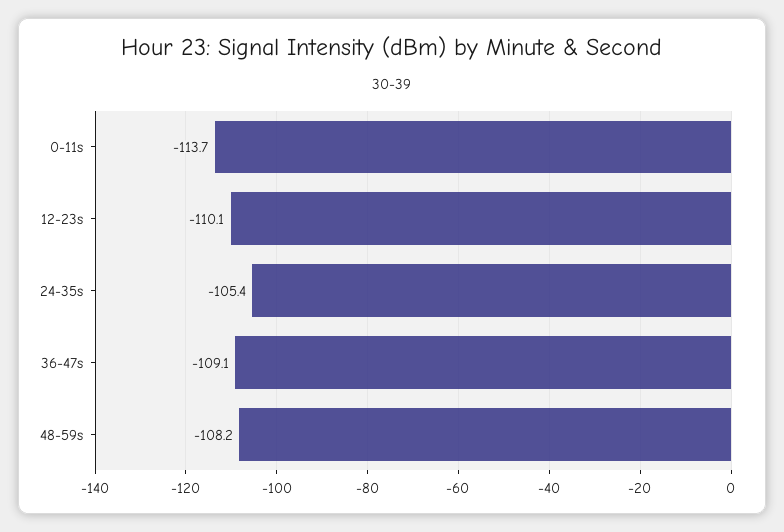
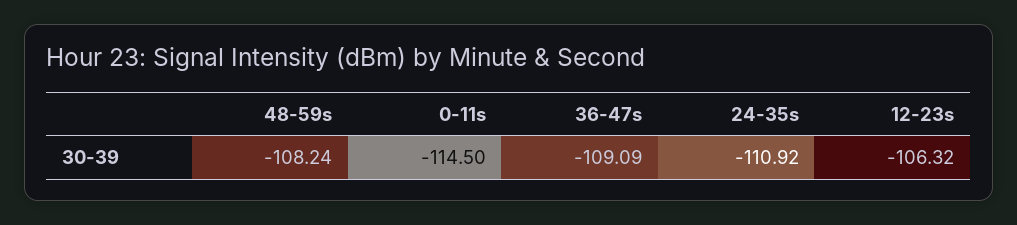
0-11s: -113.7 -> -114.5
12-23s: -110.1 -> -106.32
24-35s: -105.4 -> -110.92

